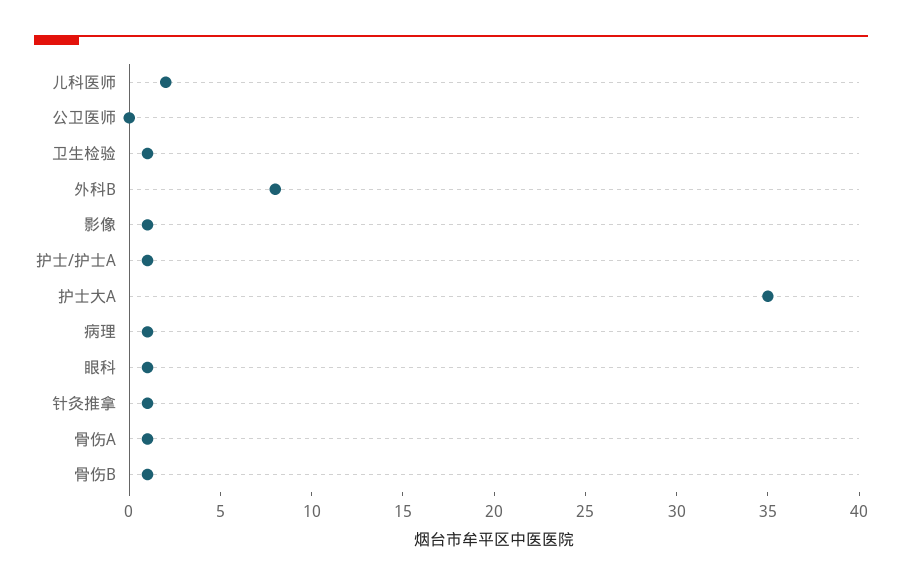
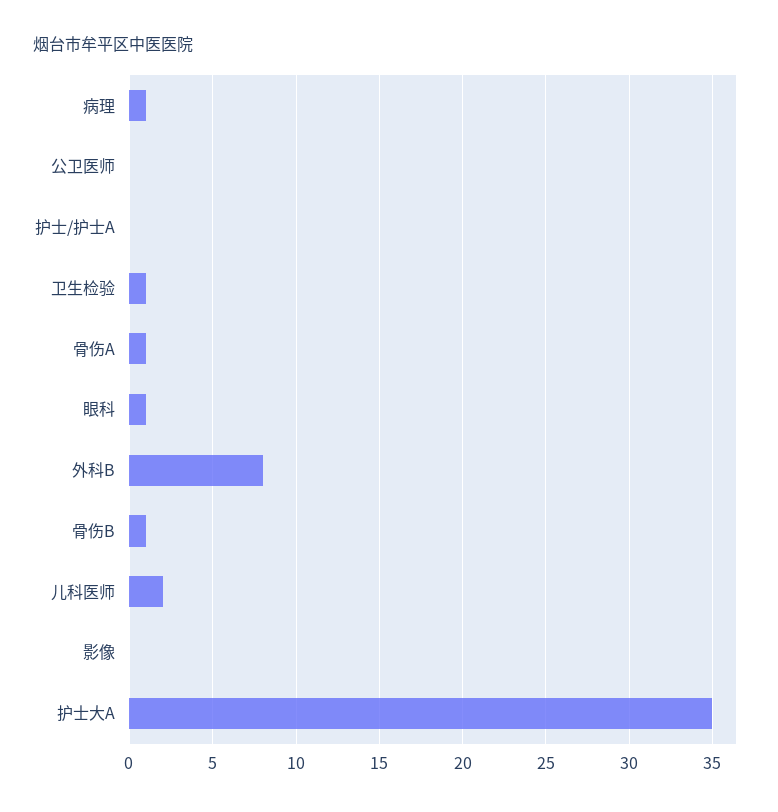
影像: 1 -> 0
护士/护士A: 1 -> 0
针灸推拿: 1 -> none

